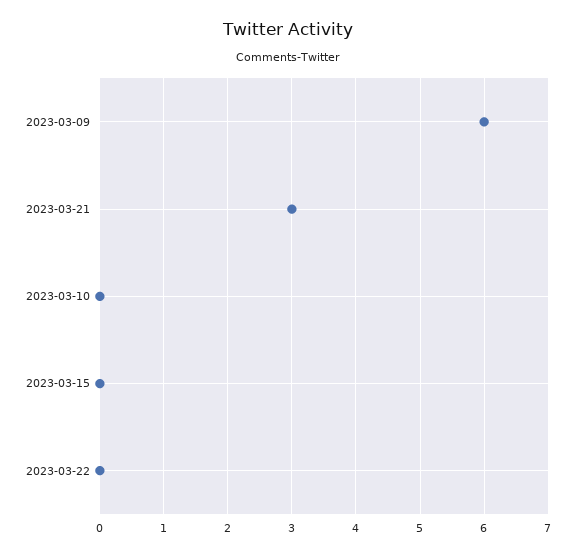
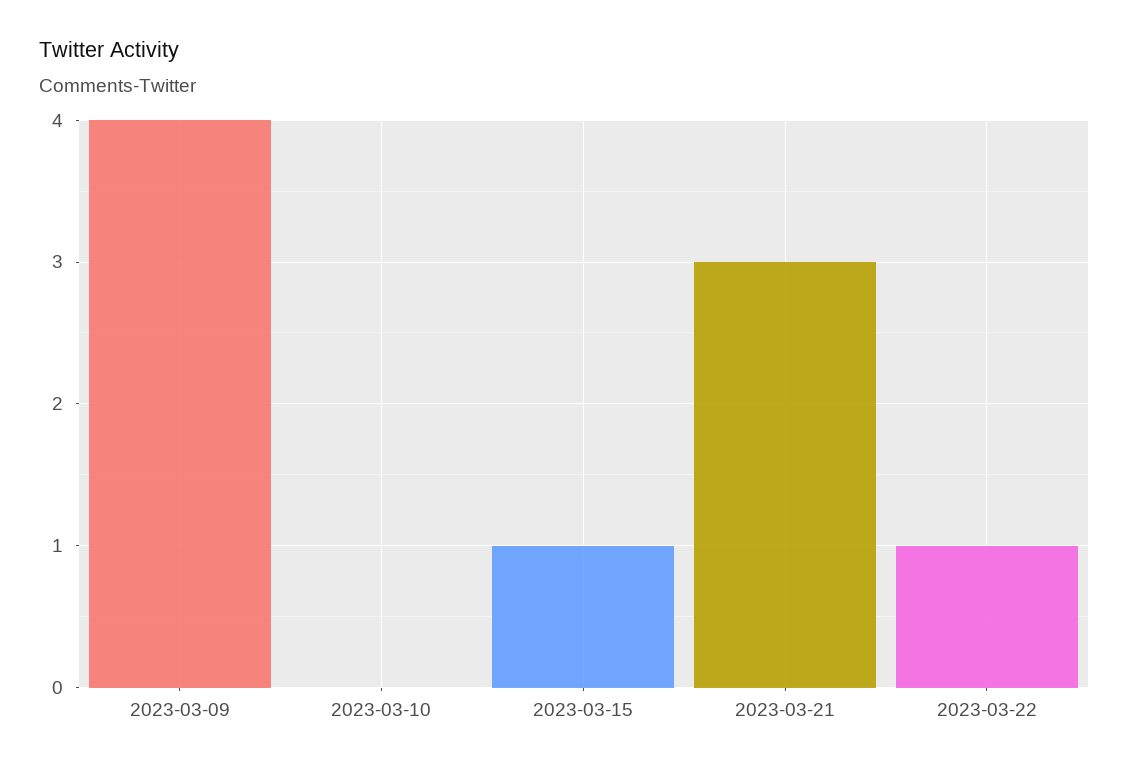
2023-03-09: 6 -> 4
2023-03-15: 0 -> 1
2023-03-22: 0 -> 1

